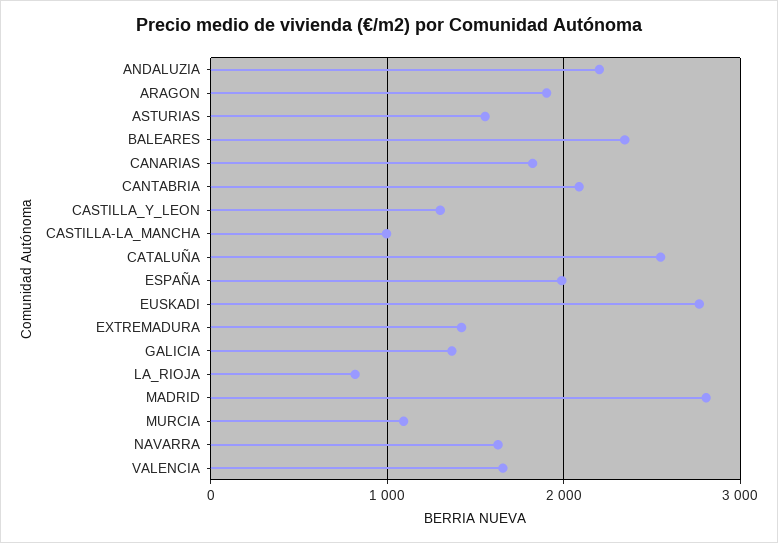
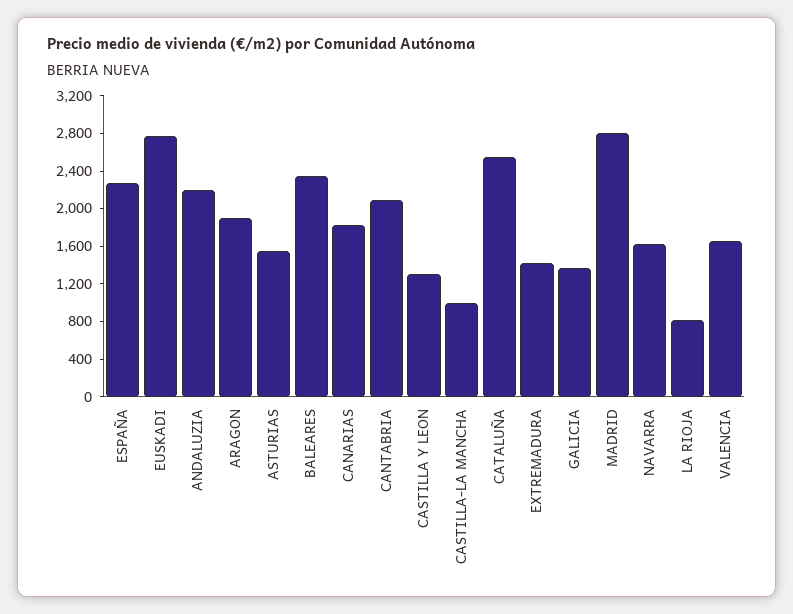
ESPAÑA: 2000 -> 2300
MURCIA: 1100 -> none

